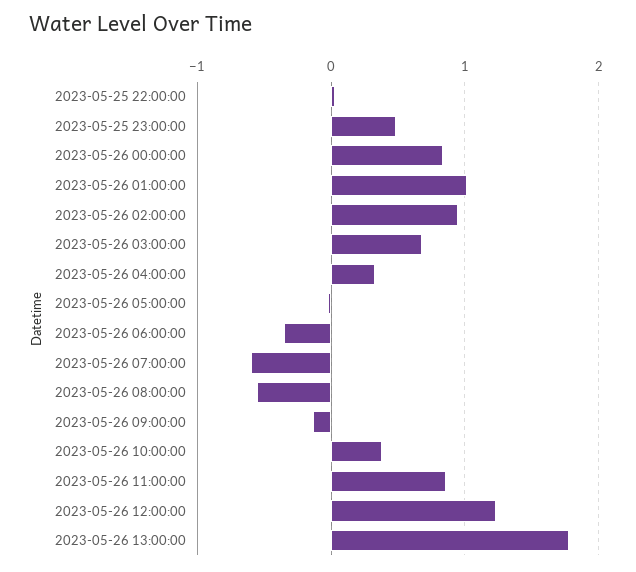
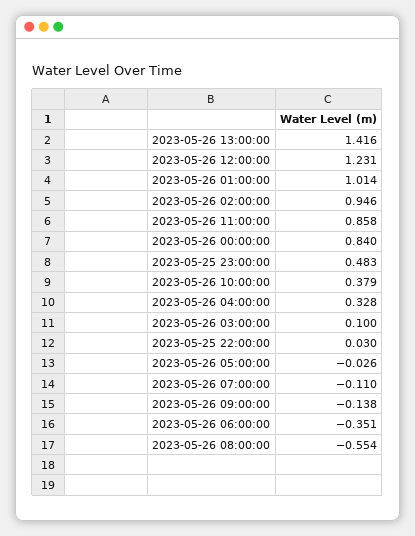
2023-05-26 03:00:00: 0.7 -> 0.1
2023-05-26 07:00:00: -0.6 -> -0.11
2023-05-26 13:00:00: 1.8 -> 1.416

